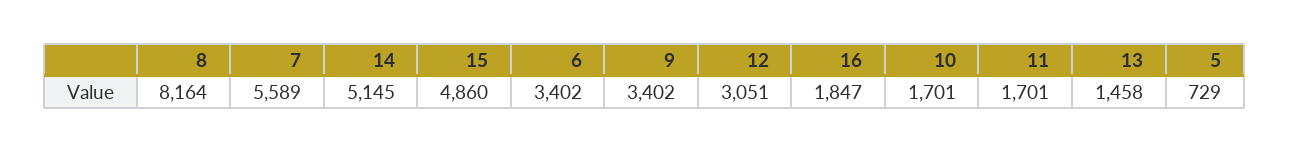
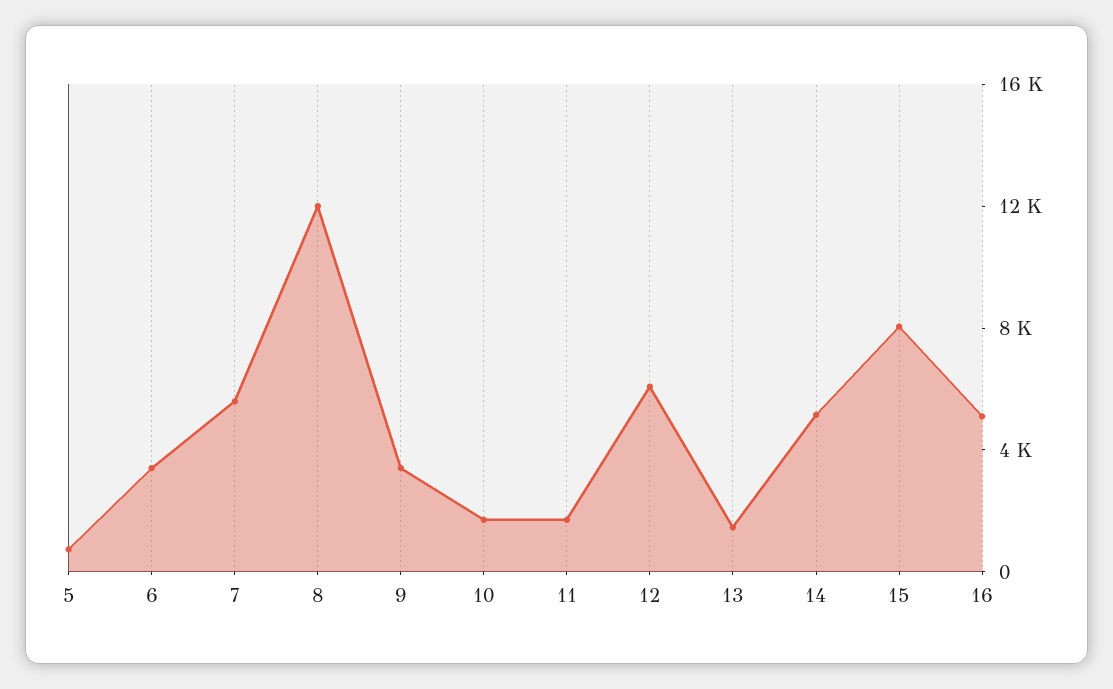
8: 8164 -> 12000
15: 4860 -> 8000
12: 3051 -> 6000
16: 1847 -> 5000

